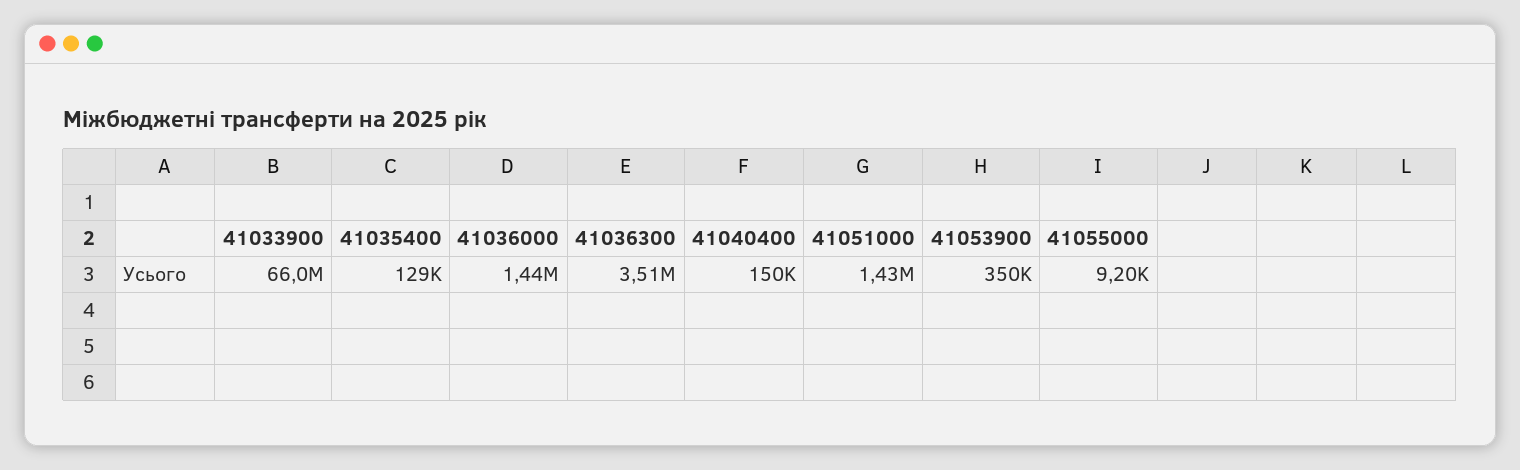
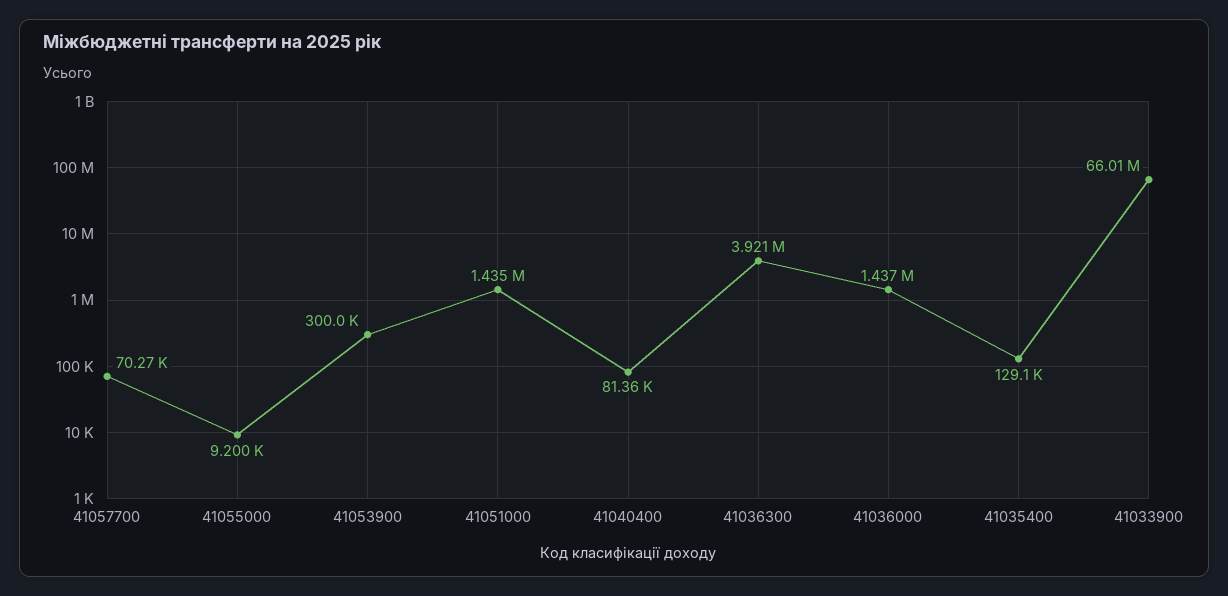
41036300: 3510000 -> 3921000
41040400: 150000 -> 81360
41053900: 350000 -> 300000
41057700: none -> 70270

